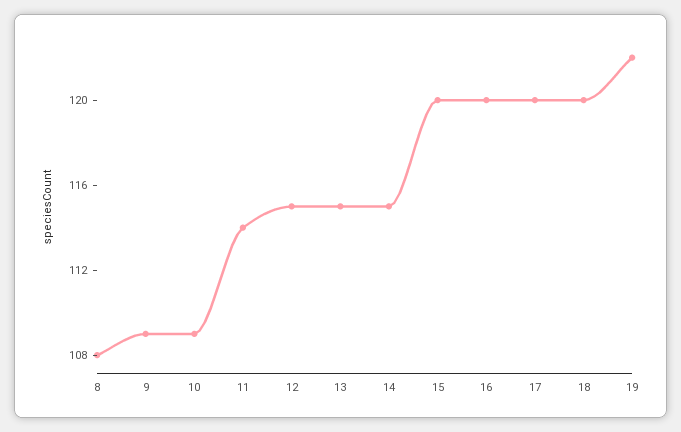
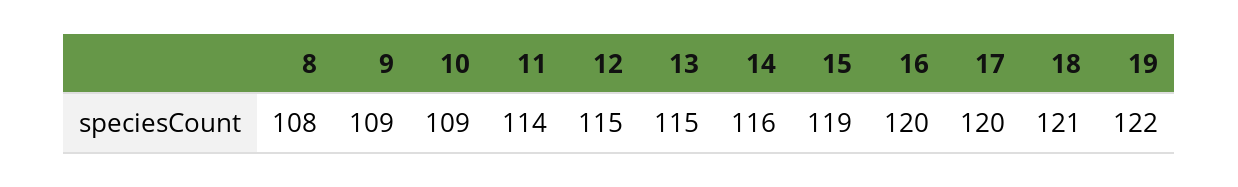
14: 115 -> 116
15: 120 -> 119
18: 120 -> 121

